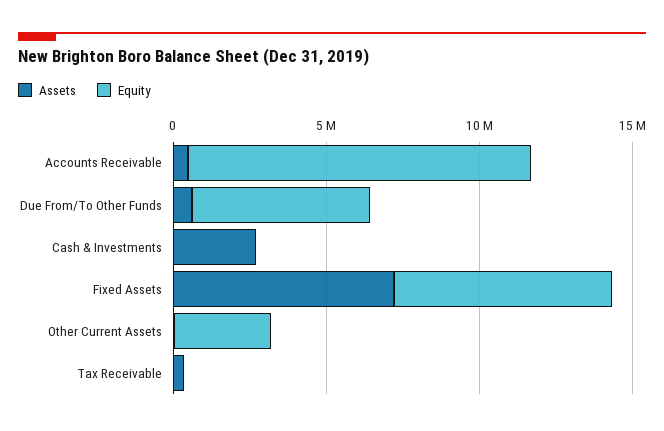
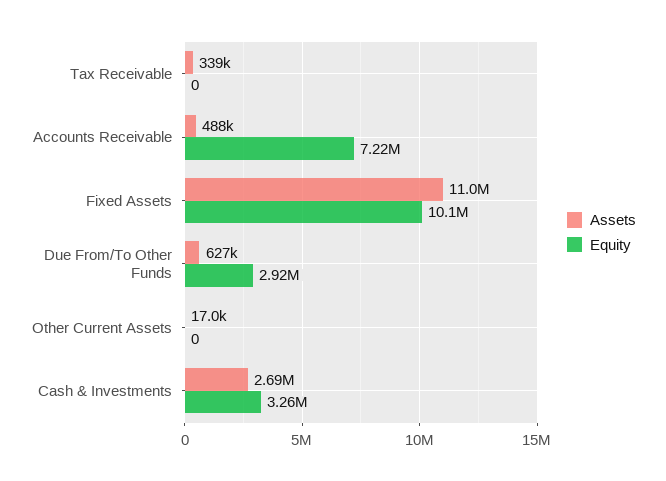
Equity, Accounts Receivable: 11000000 -> 7220000
Equity, Due From/To Other Funds: 6000000 -> 2920000
Equity, Cash & Investments: 0 -> 3260000
Assets, Fixed Assets: 7000000 -> 11000000
Equity, Fixed Assets: 7000000 -> 10100000
Equity, Other Current Assets: 3000000 -> 0

